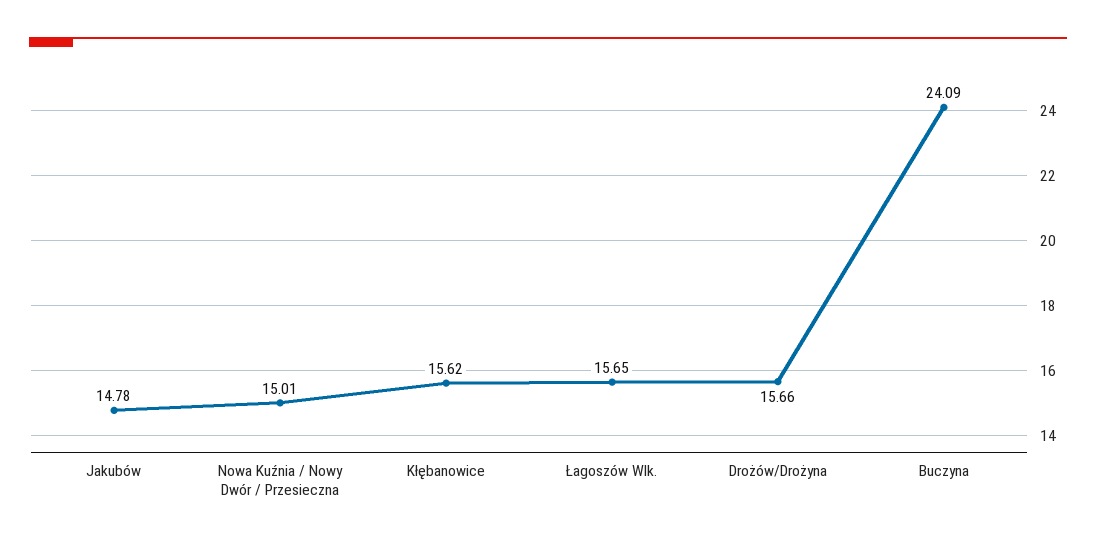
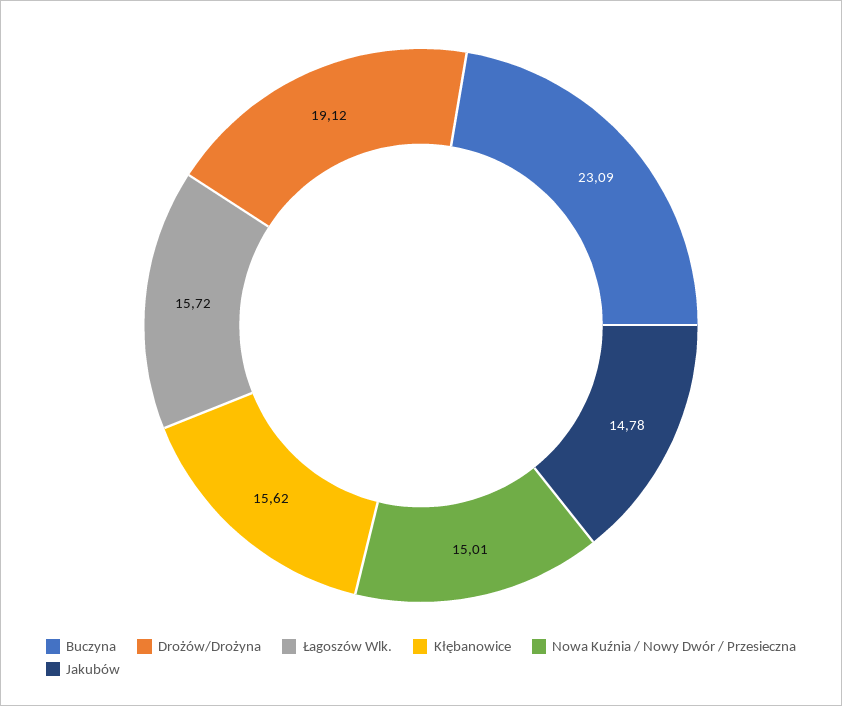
Łagoszów Wlk.: 15.65 -> 15.72
Drożów/Drożyna: 15.66 -> 19.12
Buczyna: 24.09 -> 23.09

